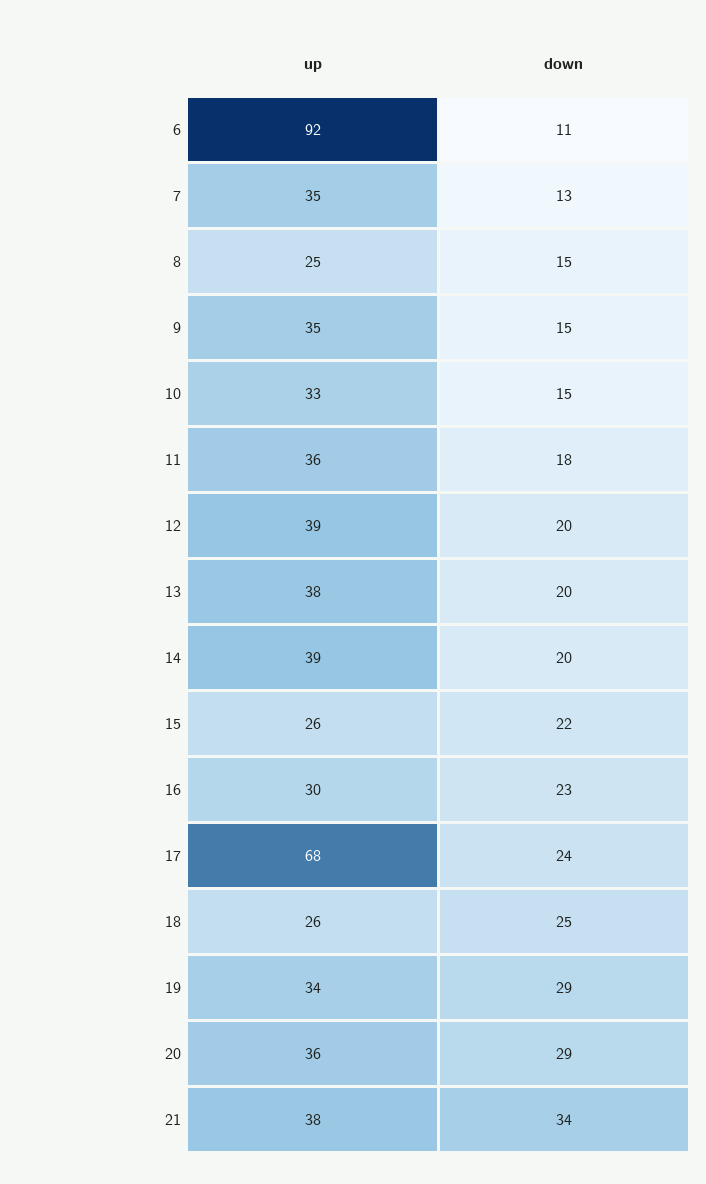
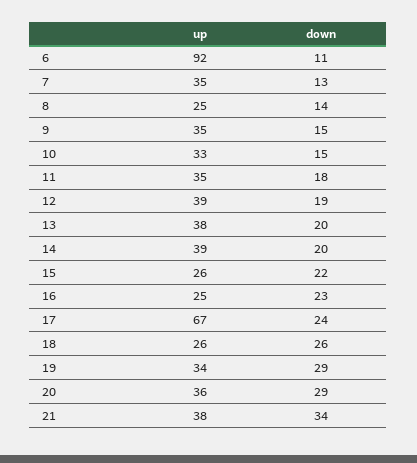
down, 8: 15 -> 14
up, 11: 36 -> 35
down, 12: 20 -> 19
up, 16: 30 -> 25
up, 17: 68 -> 67
down, 18: 25 -> 26

